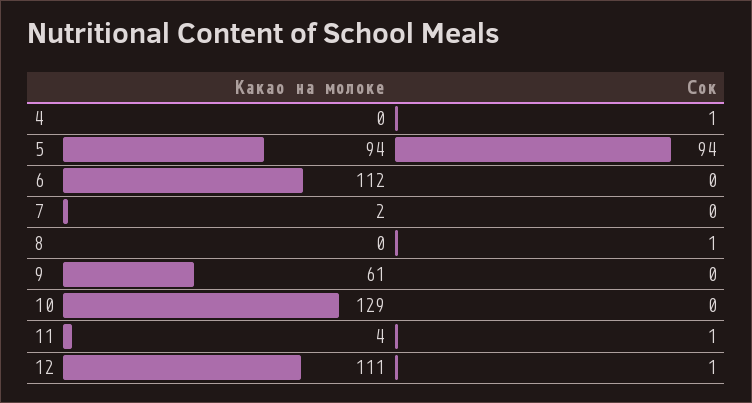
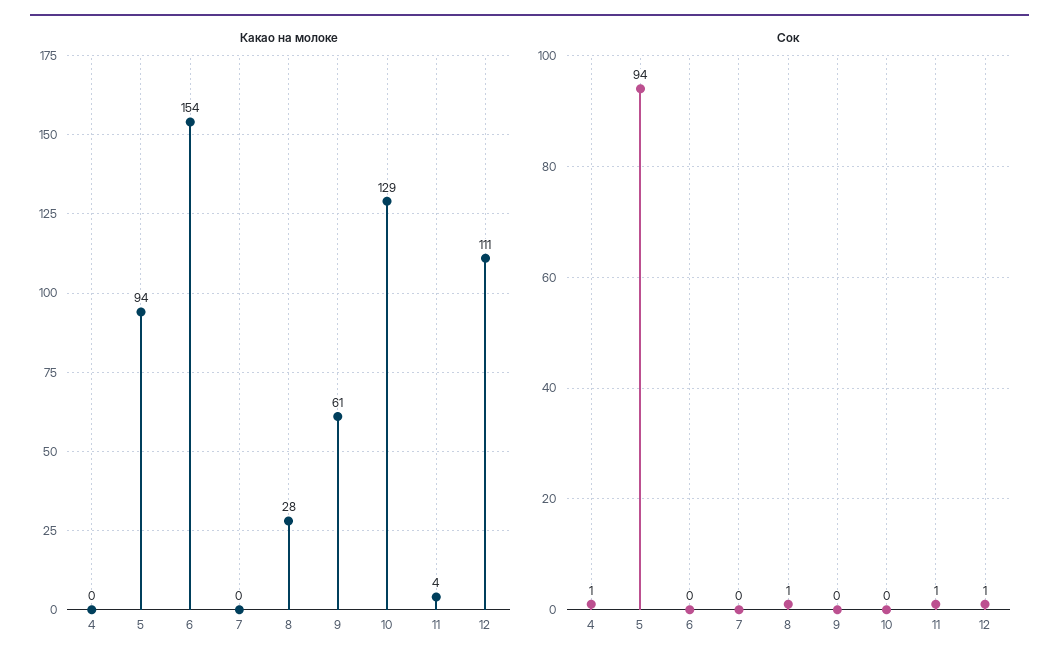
Какао на молоке, 6: 112 -> 154
Какао на молоке, 7: 2 -> 0
Какао на молоке, 8: 0 -> 28

